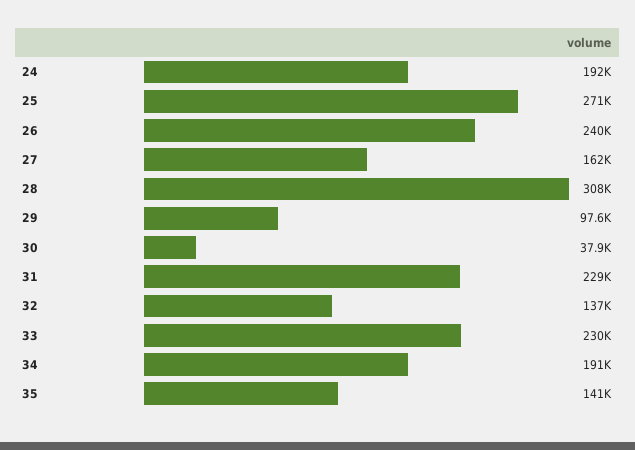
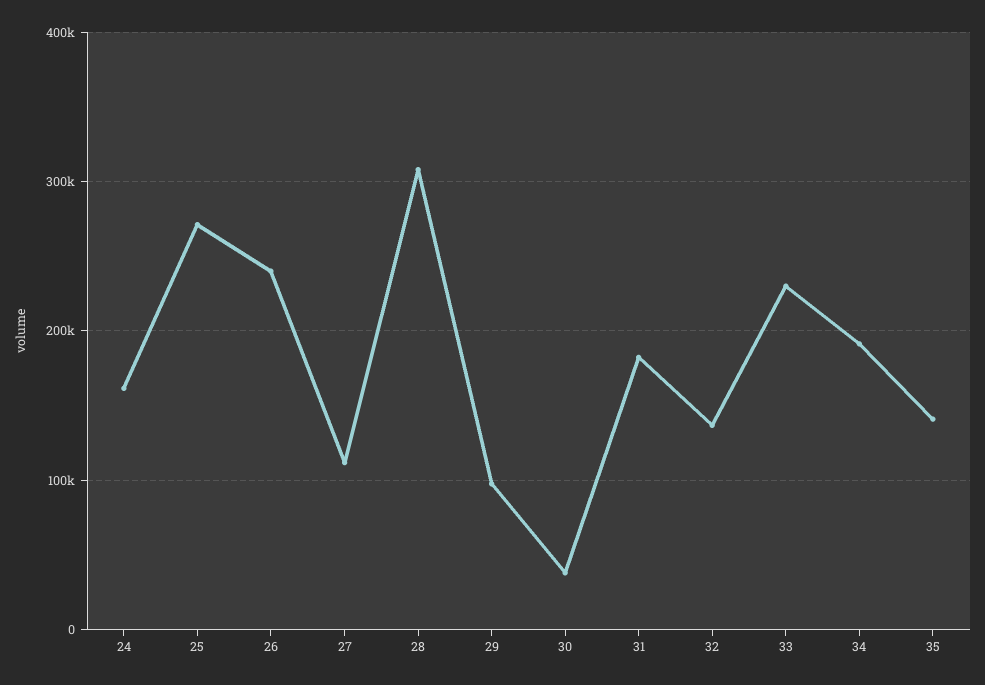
24: 192000 -> 160000
27: 162000 -> 110000
31: 229000 -> 180000

